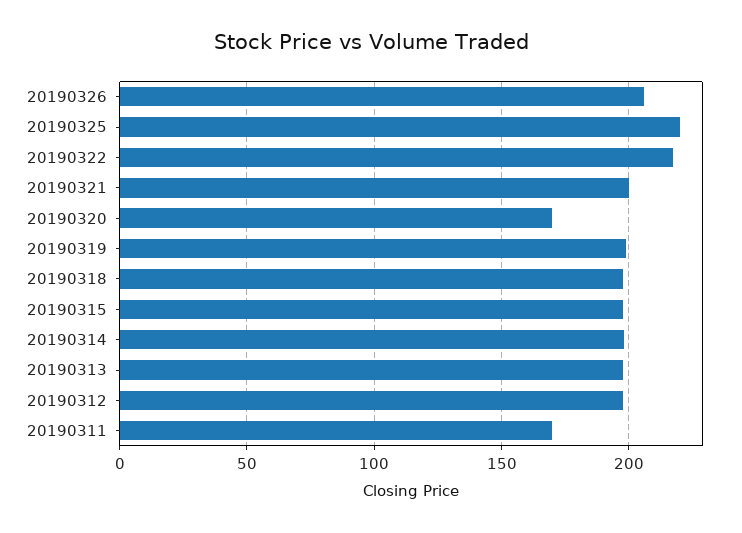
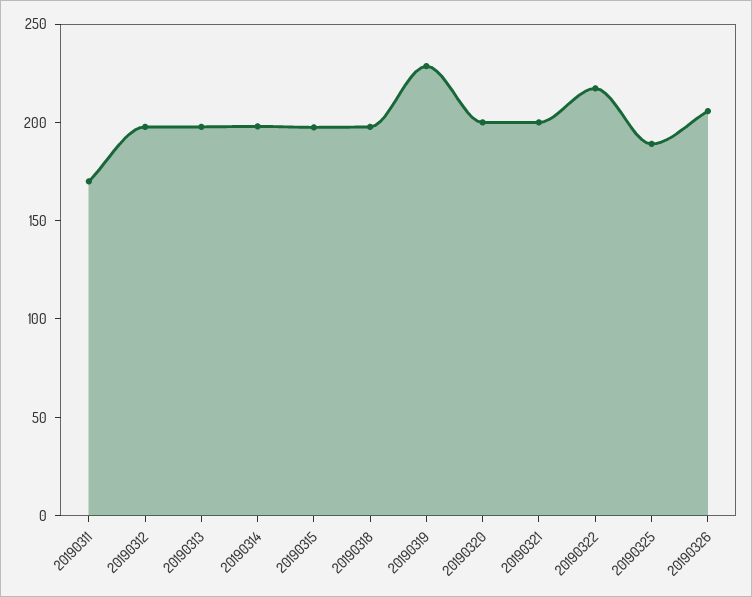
20190325: 220 -> 190
20190320: 170 -> 200
20190319: 200 -> 230

